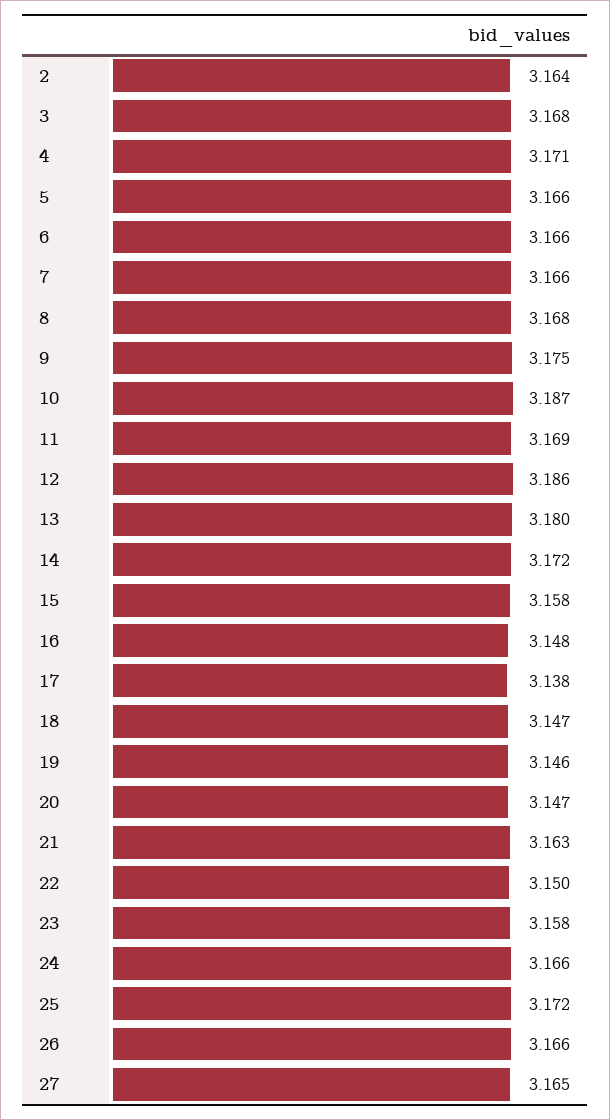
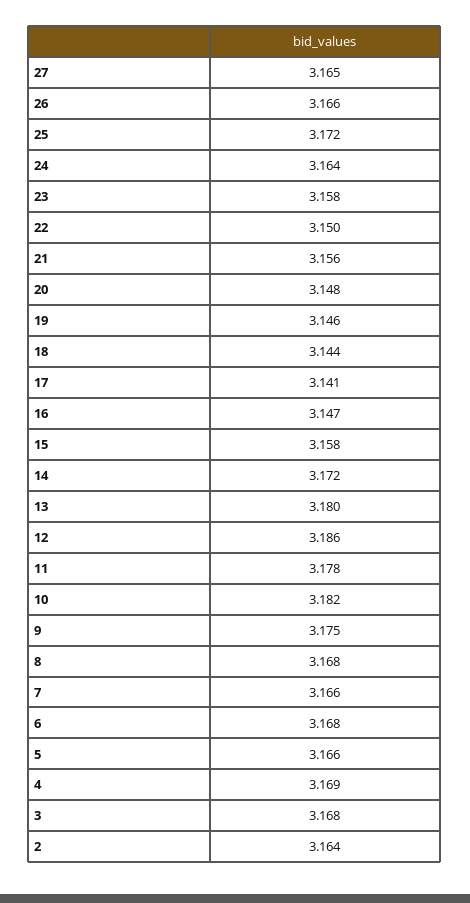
4: 3.171 -> 3.169
6: 3.166 -> 3.168
10: 3.187 -> 3.182
11: 3.169 -> 3.178
16: 3.148 -> 3.147
17: 3.138 -> 3.141
18: 3.147 -> 3.144
20: 3.147 -> 3.148
21: 3.163 -> 3.156
24: 3.166 -> 3.164

